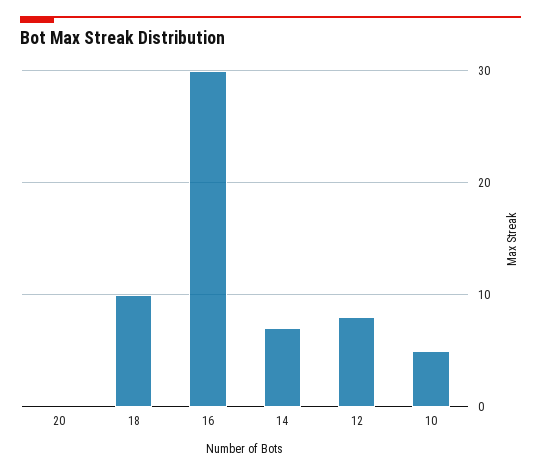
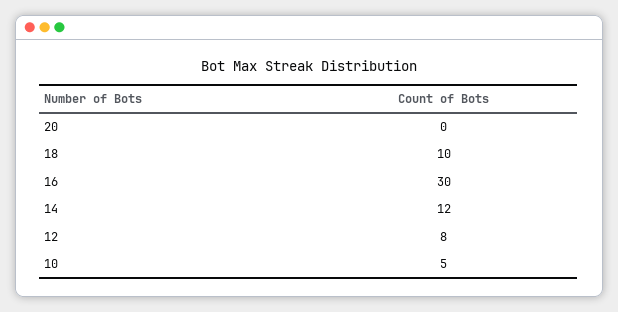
14: 7 -> 12

